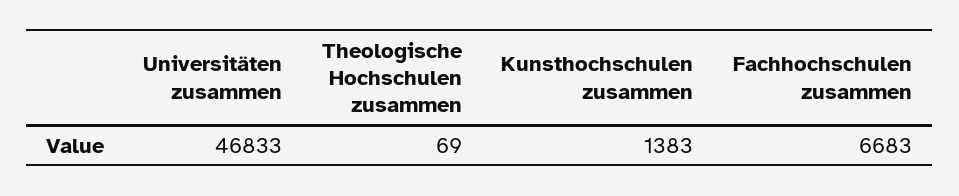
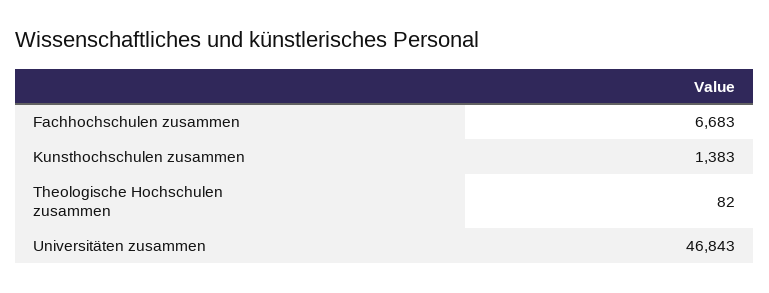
Universitäten zusammen: 46833 -> 46843
Theologische Hochschulen zusammen: 69 -> 82

